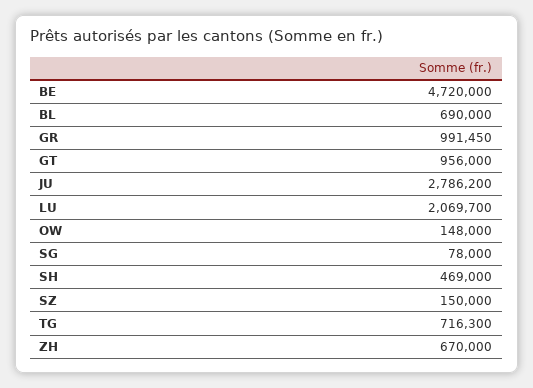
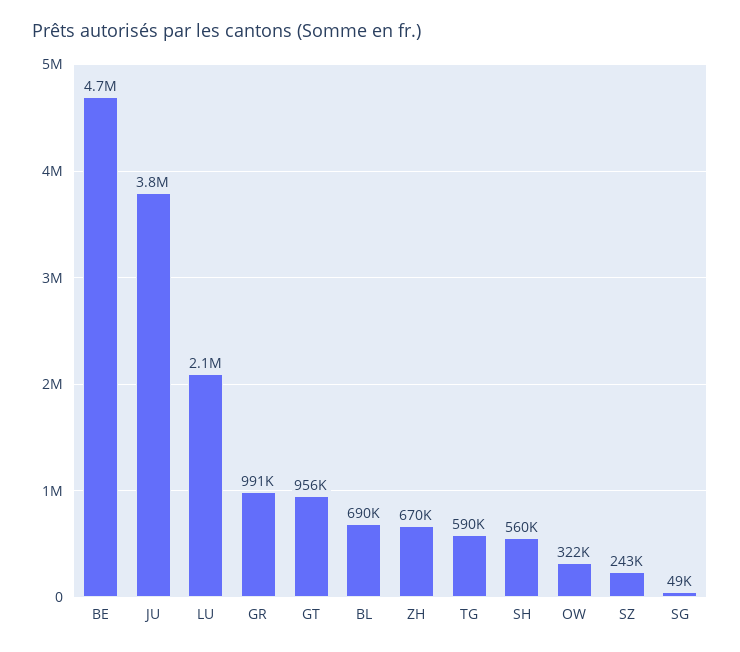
JU: 2786200 -> 3800000
OW: 148000 -> 322000
SG: 78000 -> 49000
SH: 469000 -> 560000
SZ: 150000 -> 243000
TG: 716300 -> 590000

